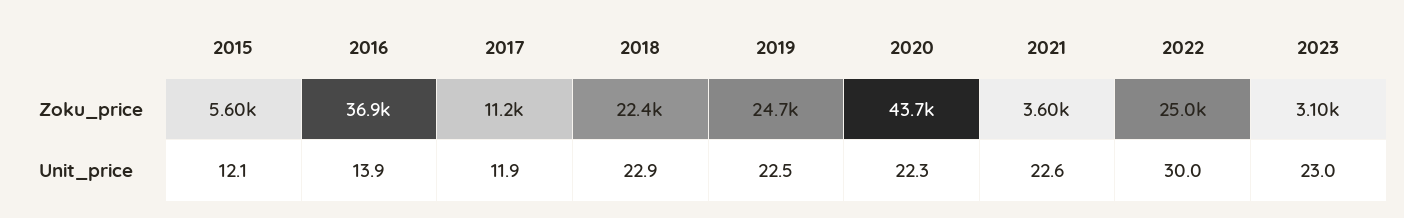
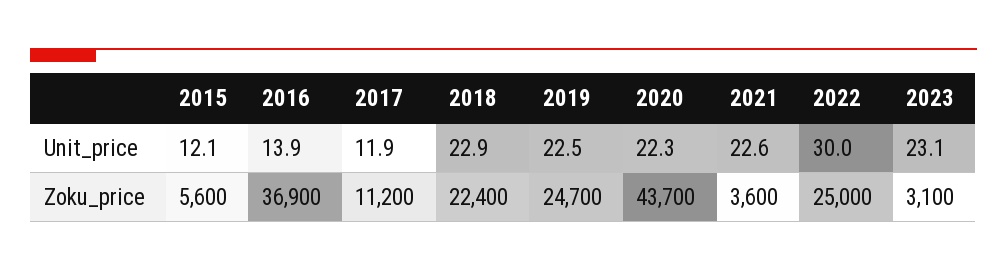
2023, Unit_price: 23 -> 23.1

